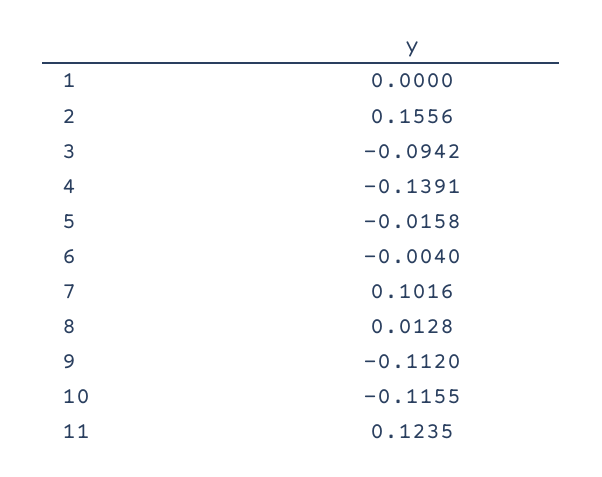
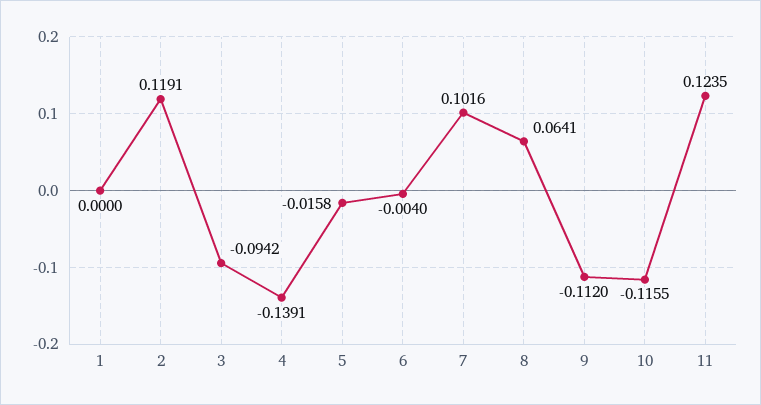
2: 0.1556 -> 0.1191
8: 0.0128 -> 0.0641

